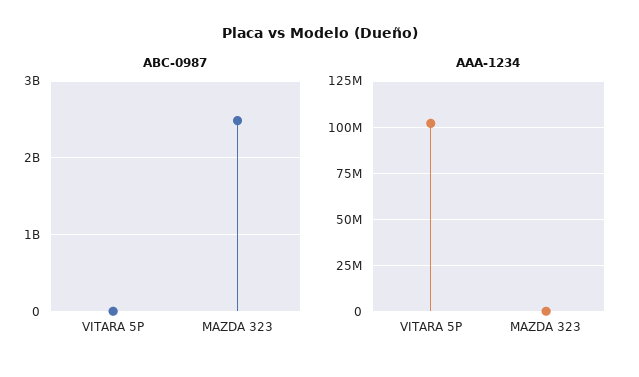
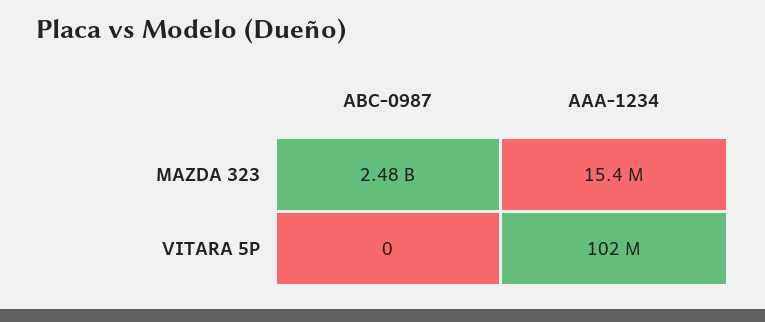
AAA-1234, MAZDA 323: 0 -> 15400000

